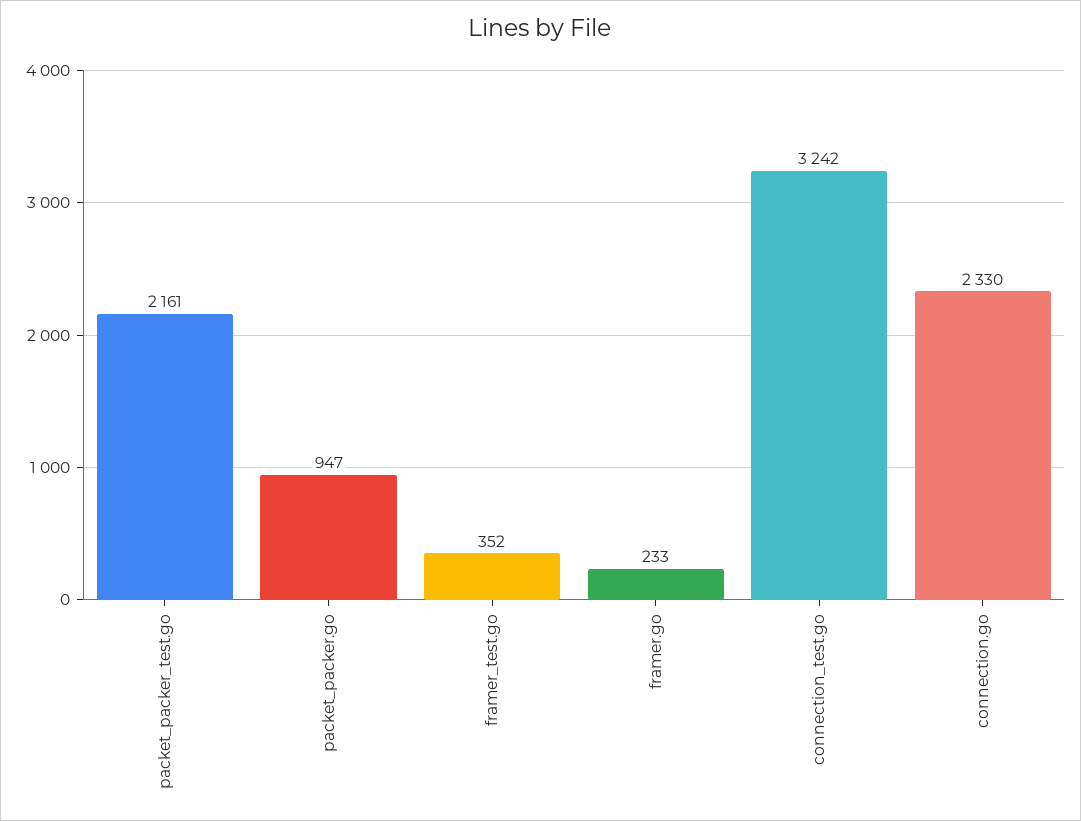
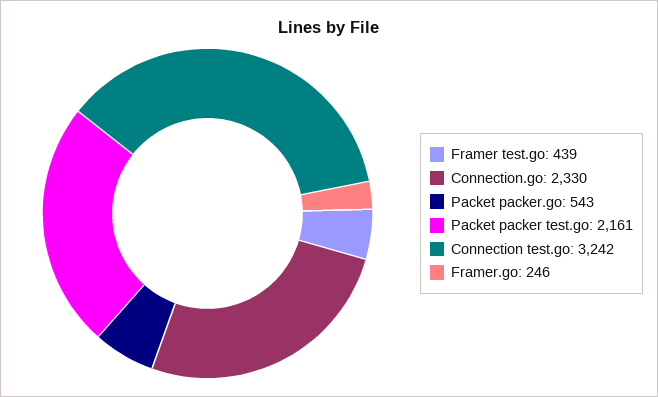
packet_packer.go: 947 -> 543
framer_test.go: 352 -> 439
framer.go: 233 -> 246

